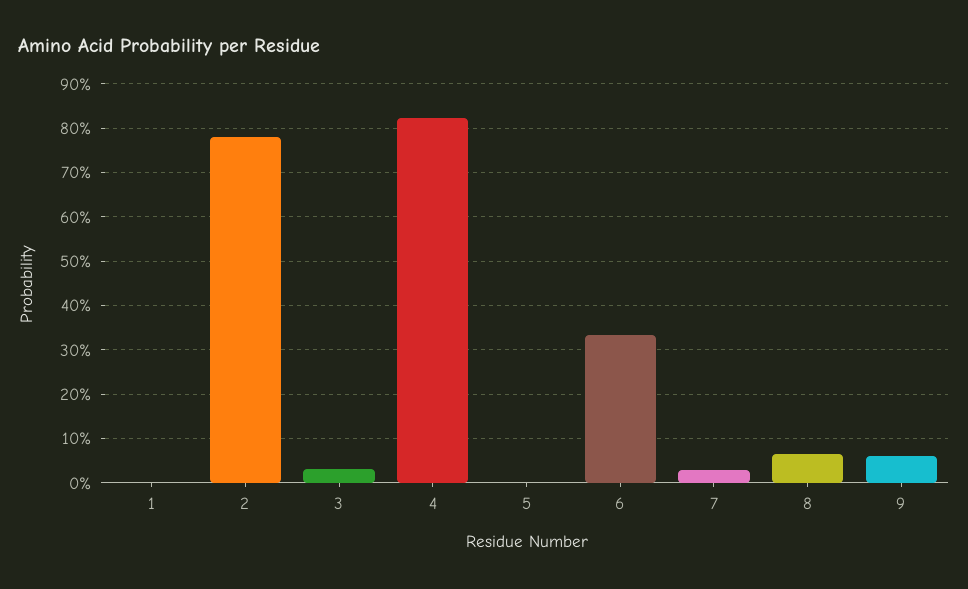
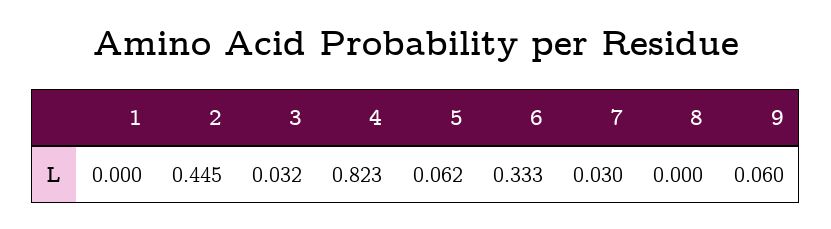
2: 0.78 -> 0.445
5: 0 -> 0.062
8: 0.06 -> 0

